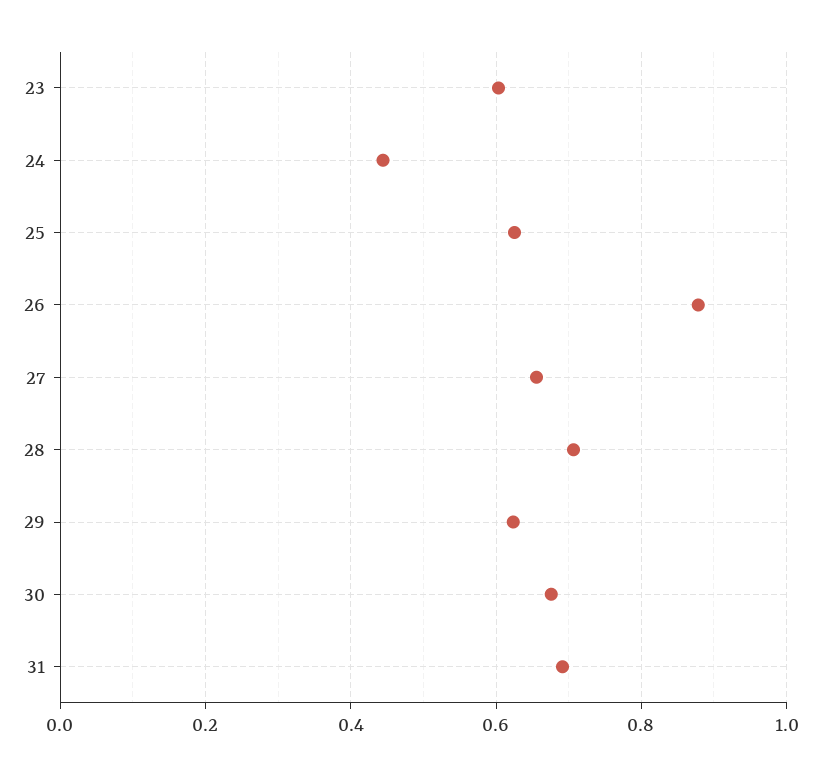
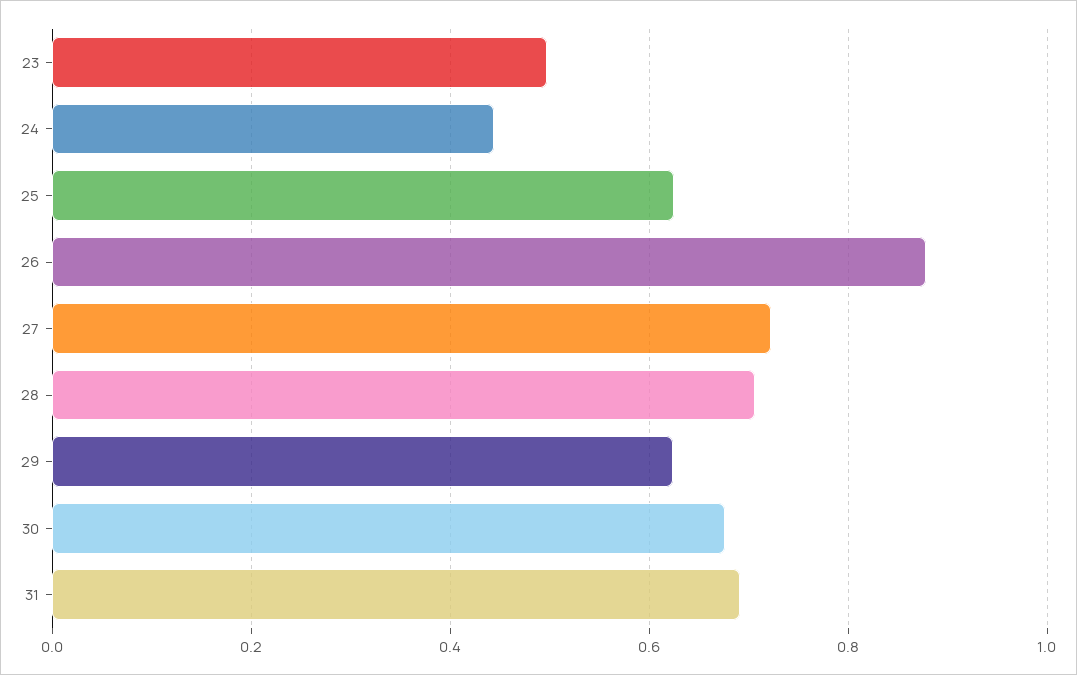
23: 0.6 -> 0.5
27: 0.66 -> 0.72

